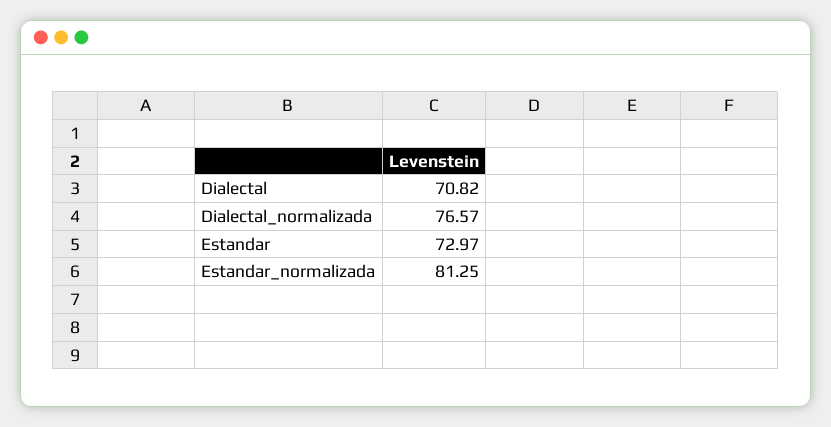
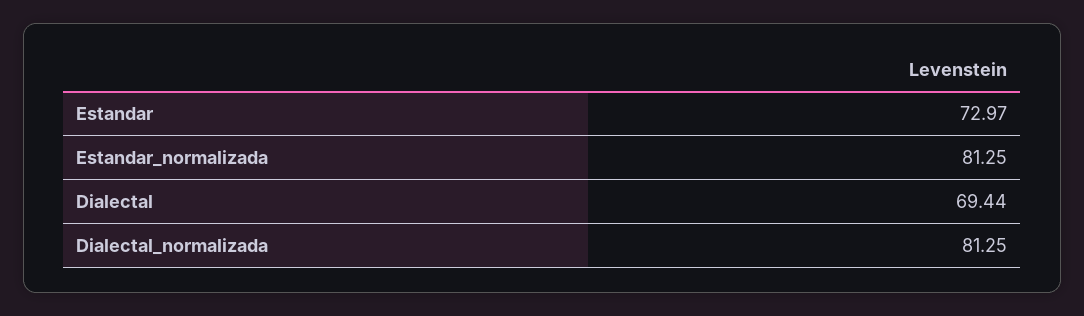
Dialectal: 70.82 -> 69.44
Dialectal_normalizada: 76.57 -> 81.25

